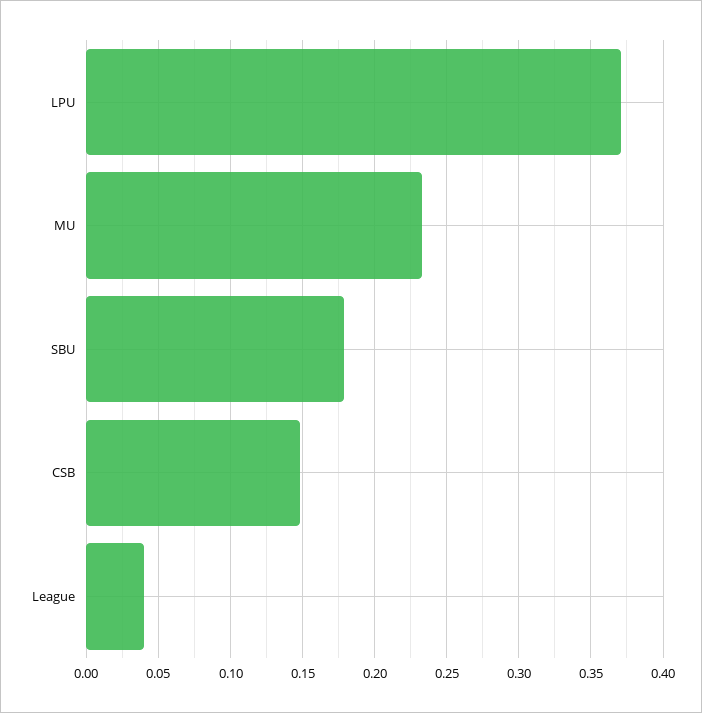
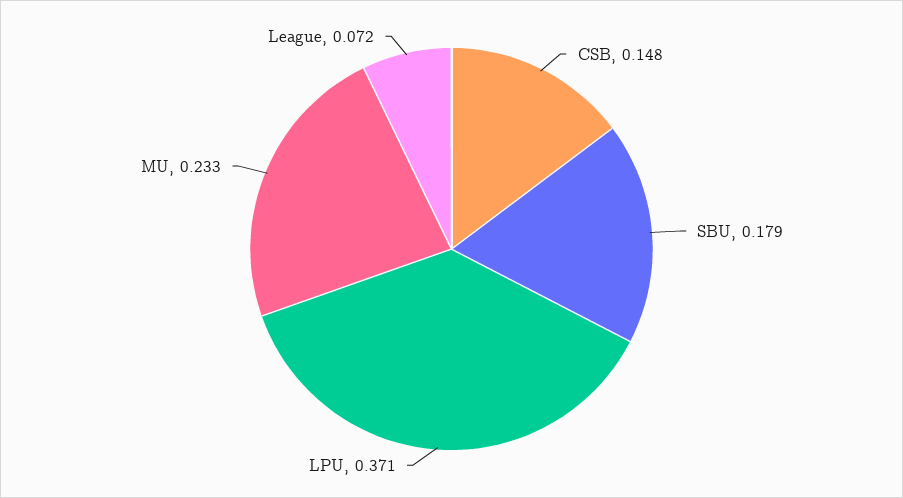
League: 0.04 -> 0.072

